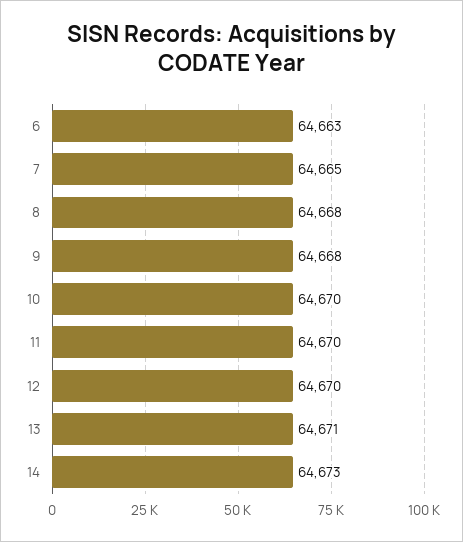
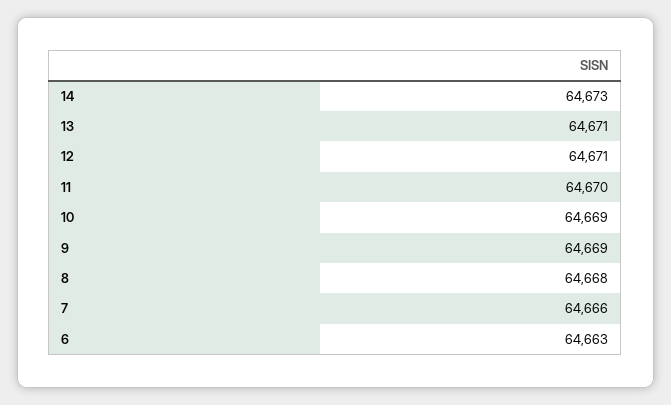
7: 64665 -> 64666
9: 64668 -> 64669
10: 64670 -> 64669
12: 64670 -> 64671

